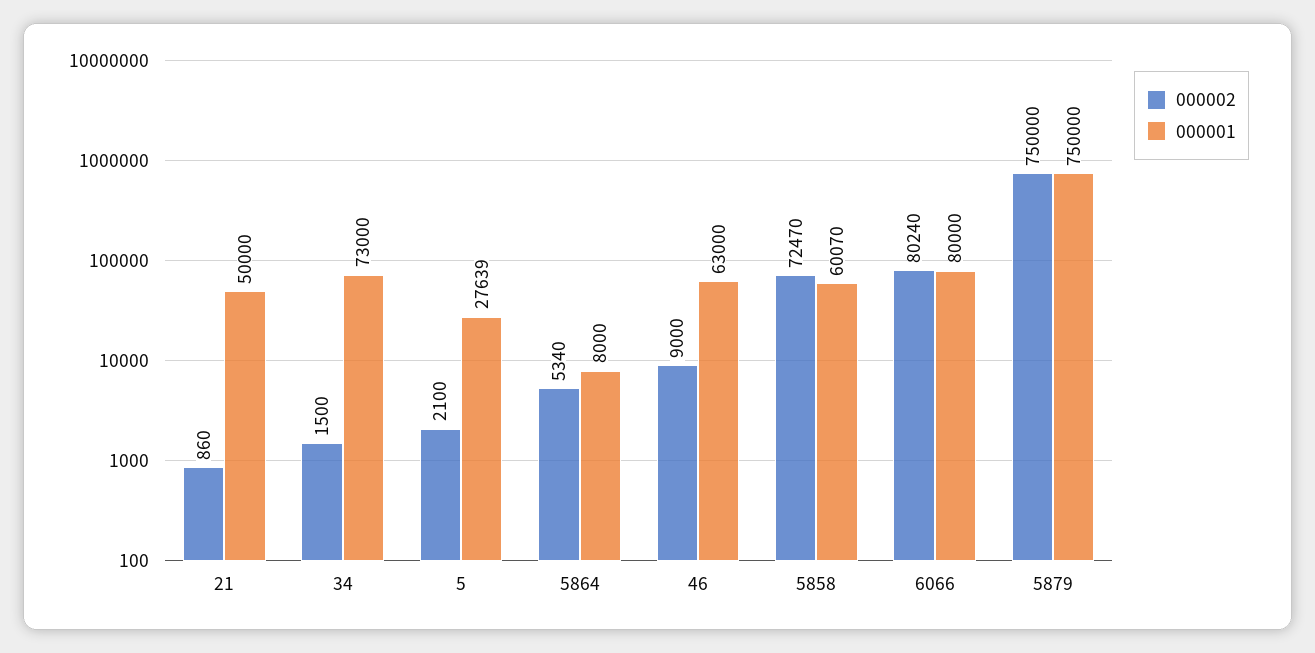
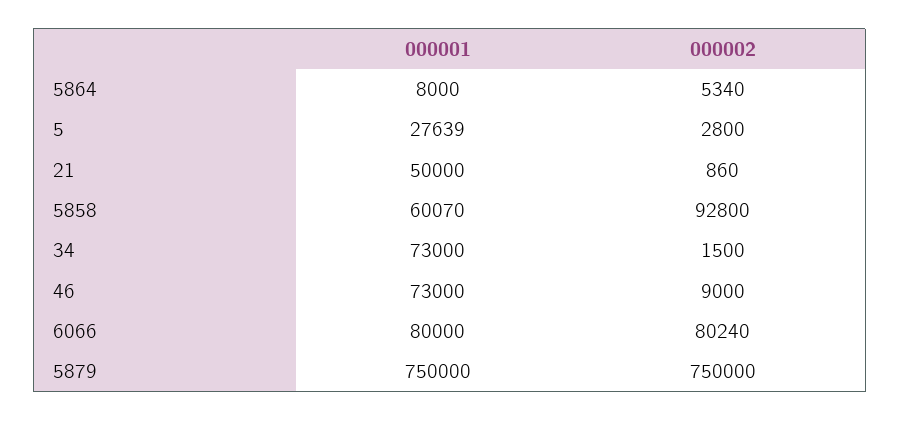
000002, 5: 2100 -> 2800
000001, 46: 63000 -> 73000
000002, 5858: 72470 -> 92800

